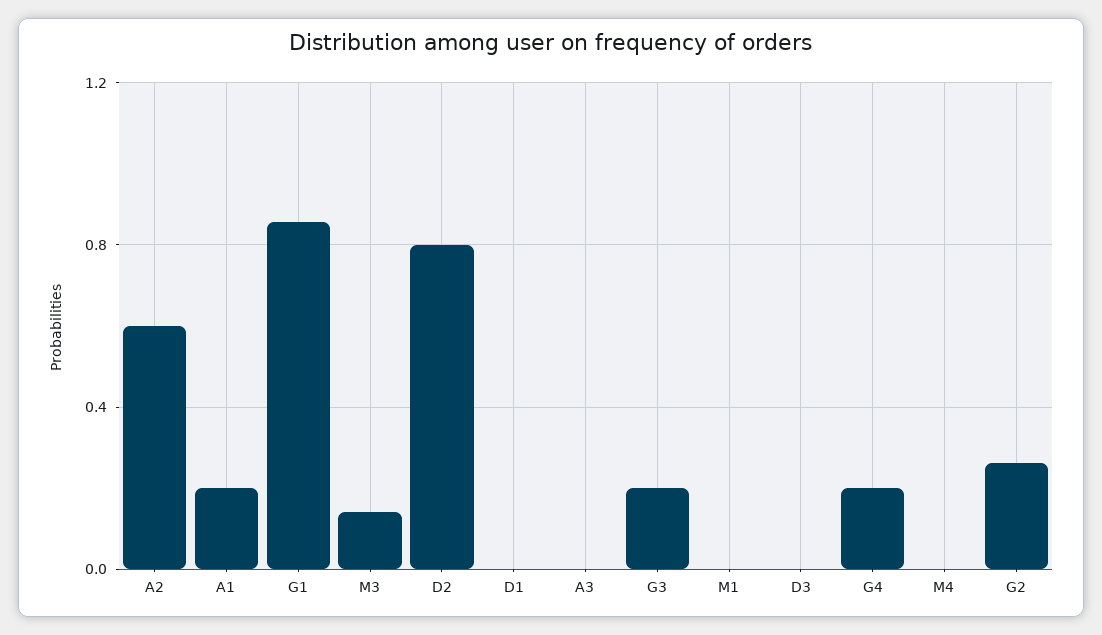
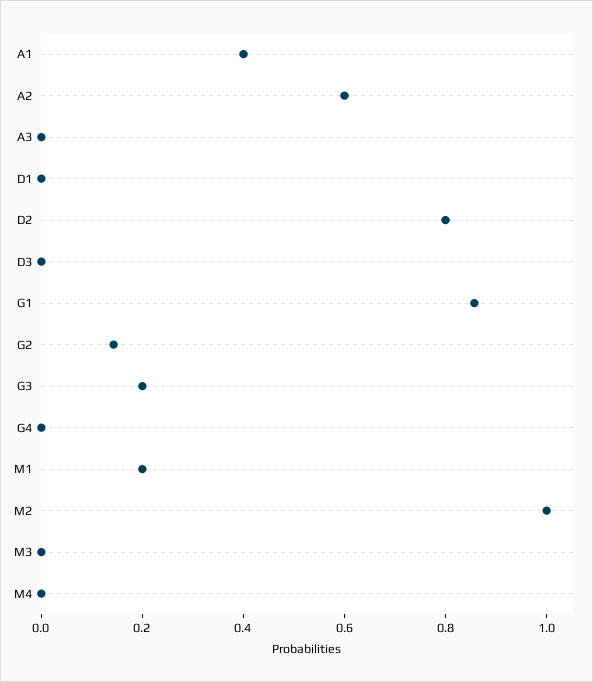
A1: 0.2 -> 0.4
M3: 0.15 -> 0
M1: 0 -> 0.2
G4: 0.2 -> 0
G2: 0.25 -> 0.15
M2: none -> 1

